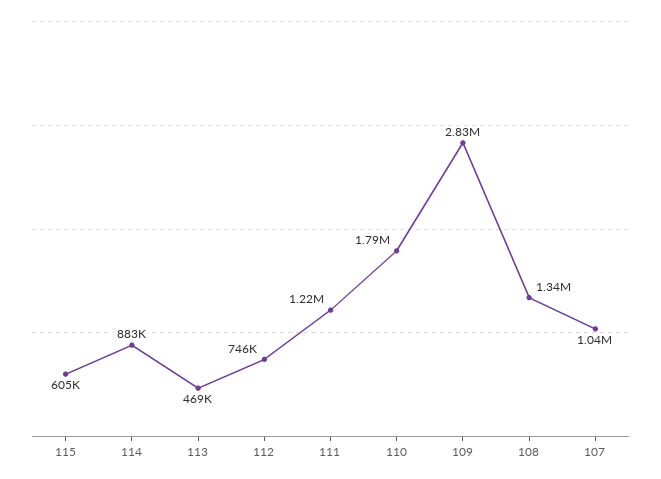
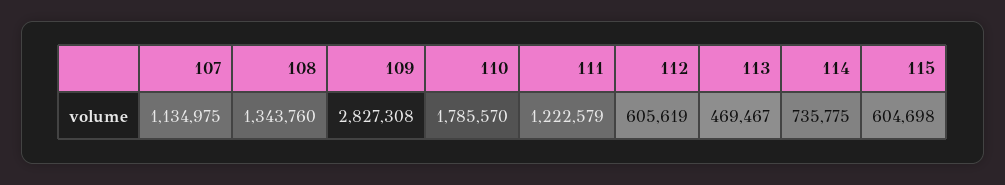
114: 883000 -> 735775
112: 746000 -> 605619
107: 1040000 -> 1134975

